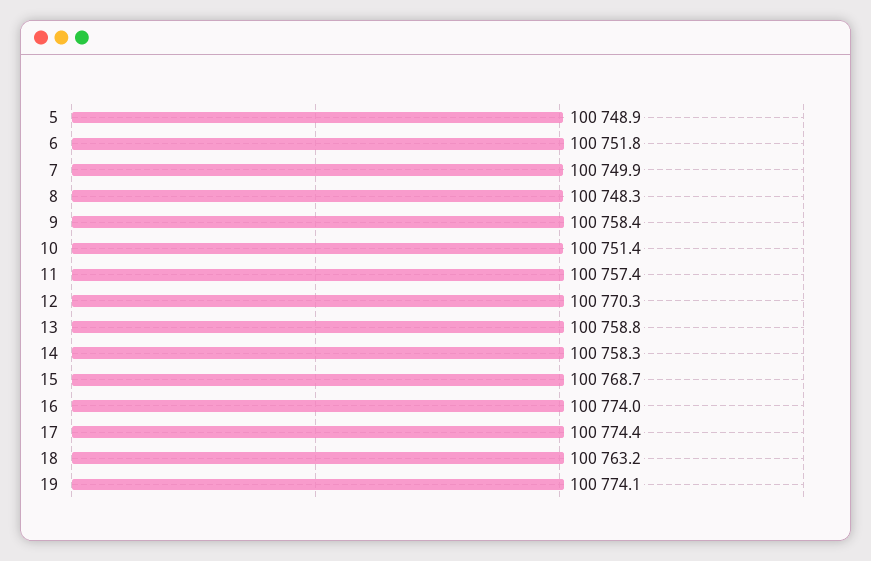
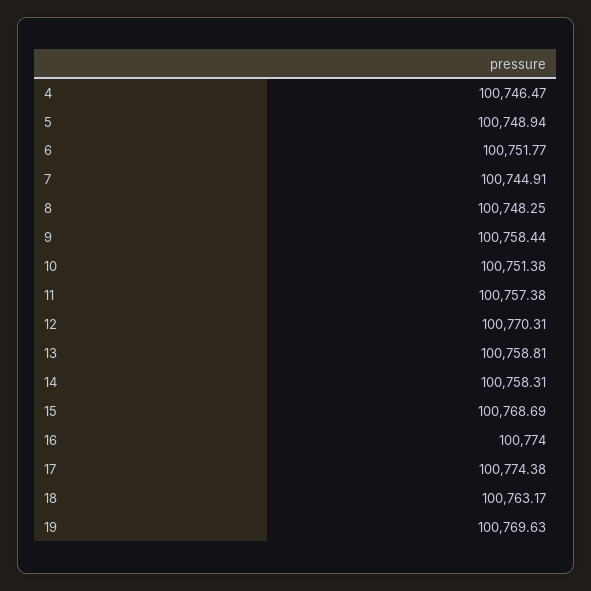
7: 100749.9 -> 100744.91
19: 100774.1 -> 100769.63
4: none -> 100746.47

